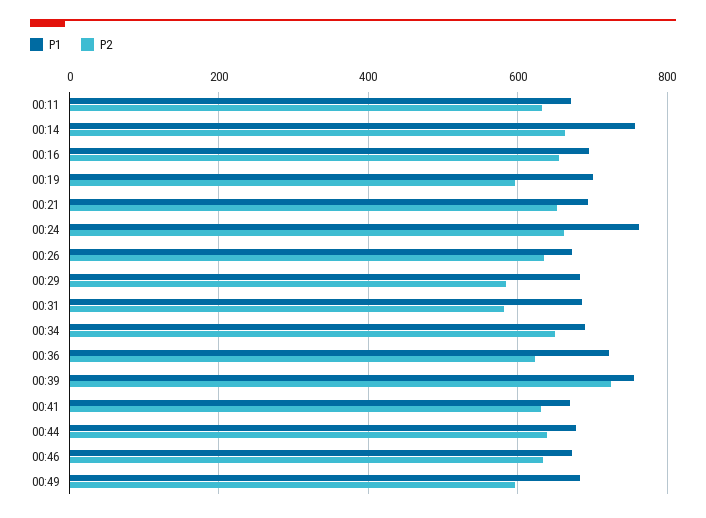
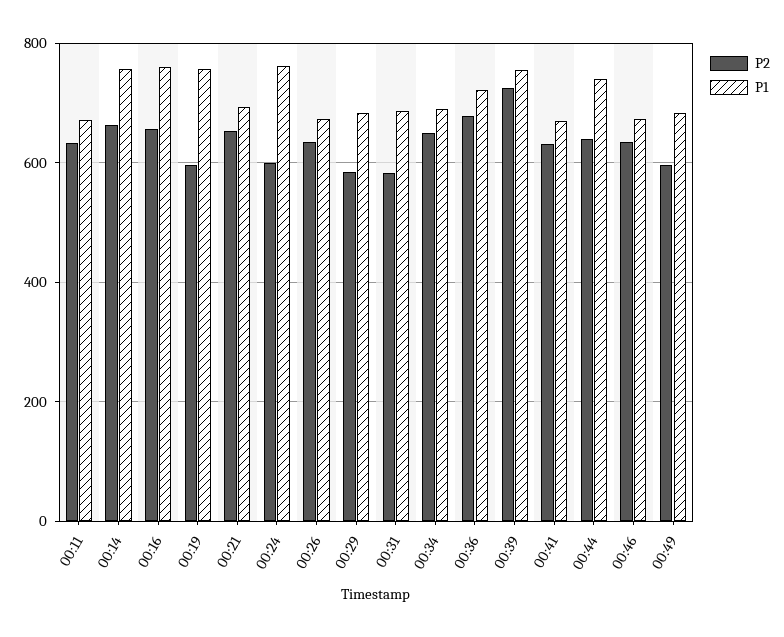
P1, 00:16: 700 -> 760
P1, 00:19: 700 -> 760
P2, 00:24: 660 -> 600
P2, 00:36: 620 -> 680
P1, 00:44: 680 -> 740

